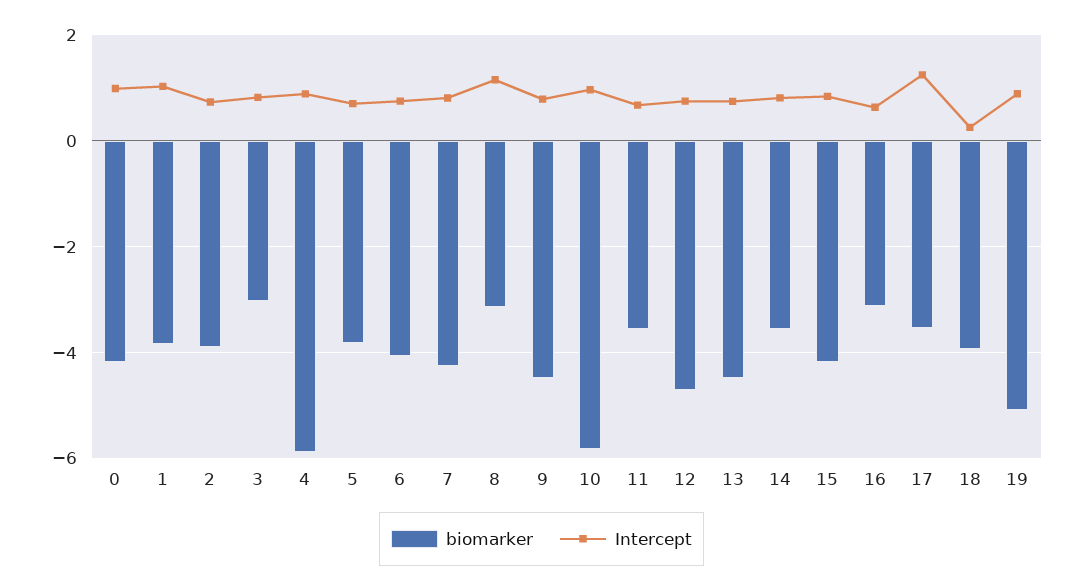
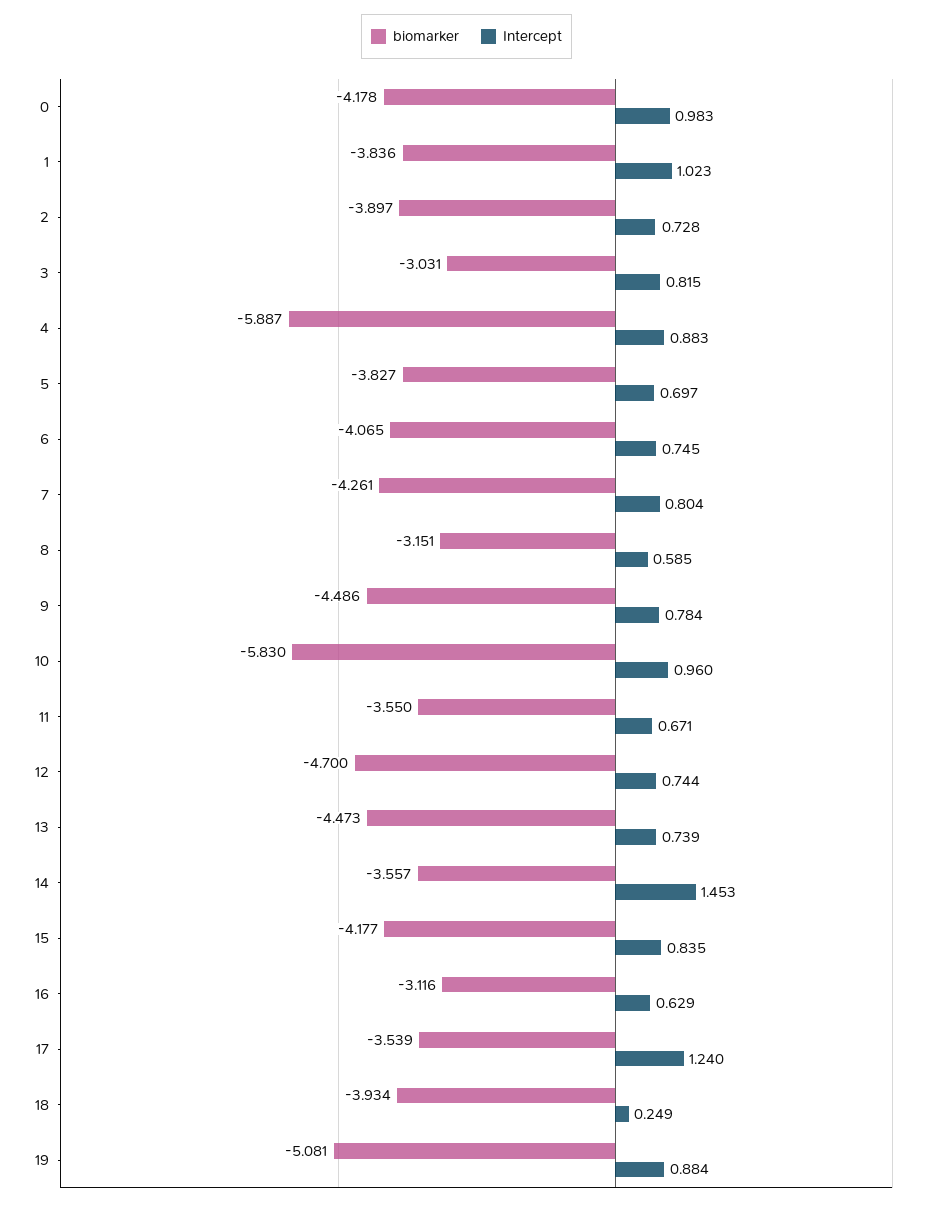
Intercept, 8: 1.2 -> 0.585
Intercept, 14: 0.8 -> 1.453

